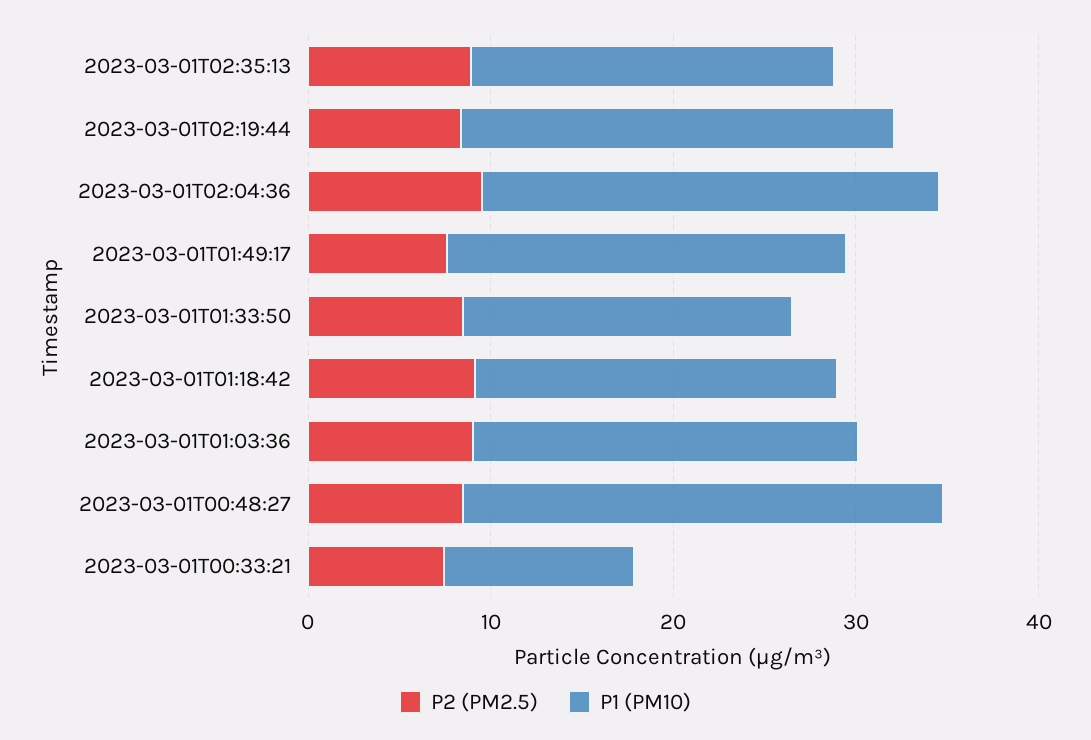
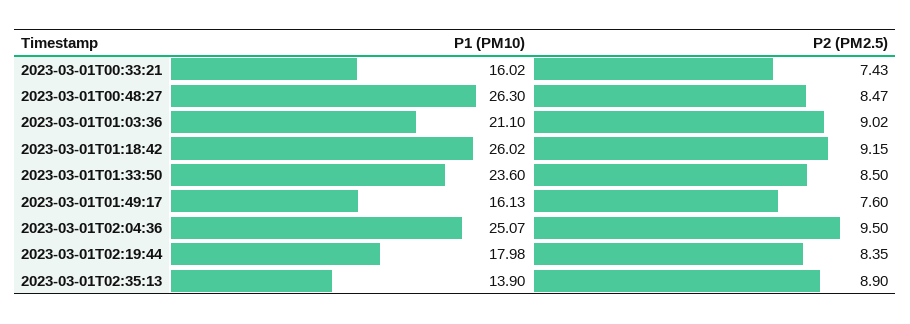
P1 (PM10), 2023-03-01T02:35:13: 20 -> 13.9
P1 (PM10), 2023-03-01T02:19:44: 24 -> 17.98
P1 (PM10), 2023-03-01T01:49:17: 22 -> 16.13
P1 (PM10), 2023-03-01T01:33:50: 18 -> 23.6
P1 (PM10), 2023-03-01T01:18:42: 20 -> 26.02
P1 (PM10), 2023-03-01T00:33:21: 10 -> 16.02

